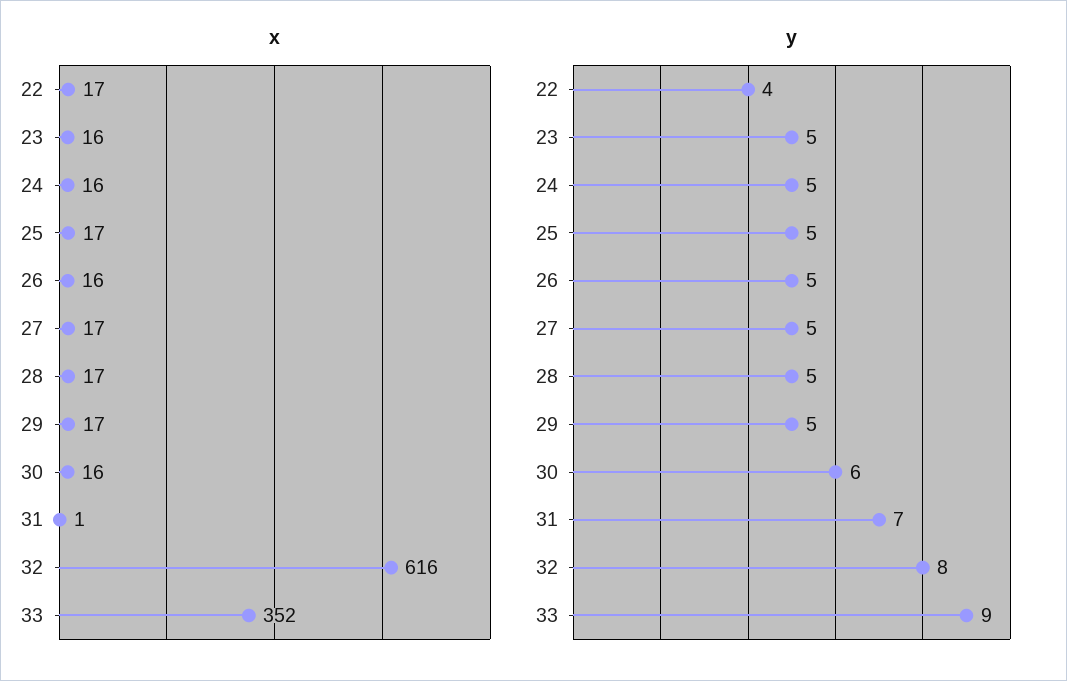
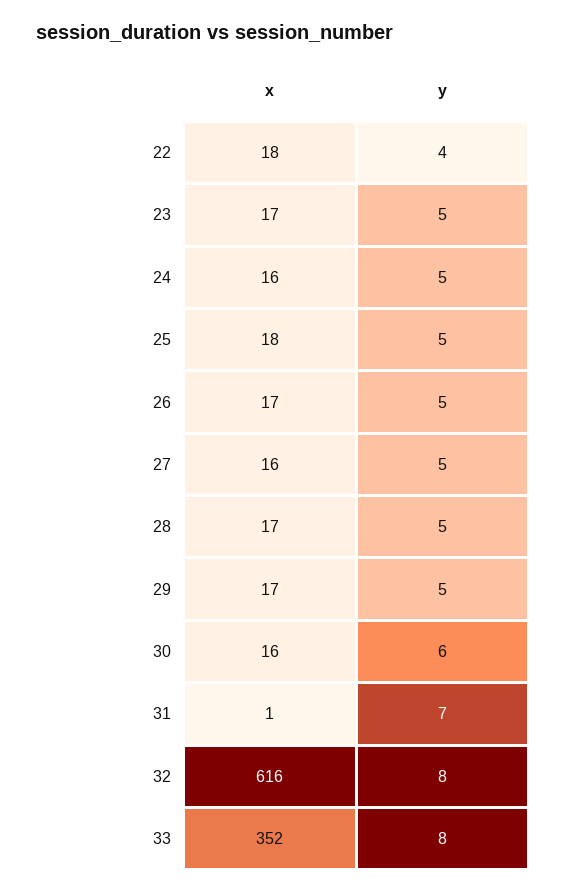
x, 22: 17 -> 18
x, 23: 16 -> 17
x, 25: 17 -> 18
x, 26: 16 -> 17
x, 27: 17 -> 16
y, 33: 9 -> 8

